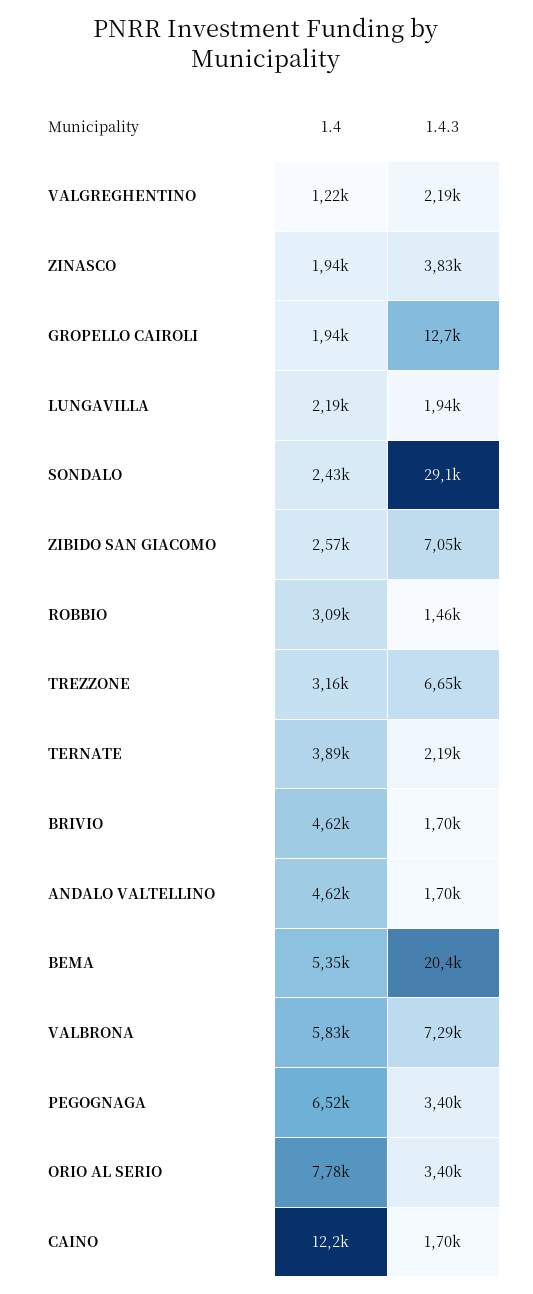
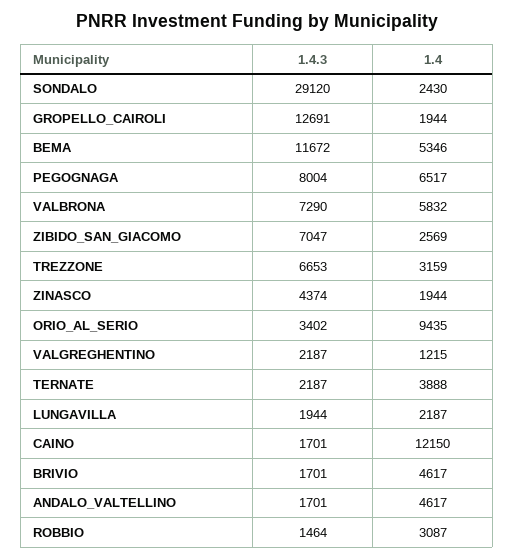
1.4.3, ZINASCO: 3830 -> 4374
1.4.3, BEMA: 20400 -> 11672
1.4.3, PEGOGNAGA: 3400 -> 8004
1.4, ORIO AL SERIO: 7780 -> 9435

